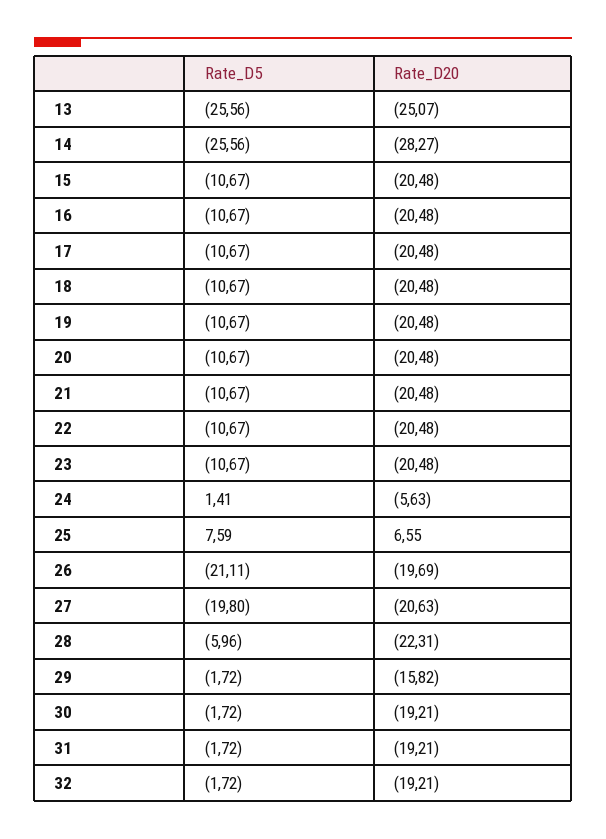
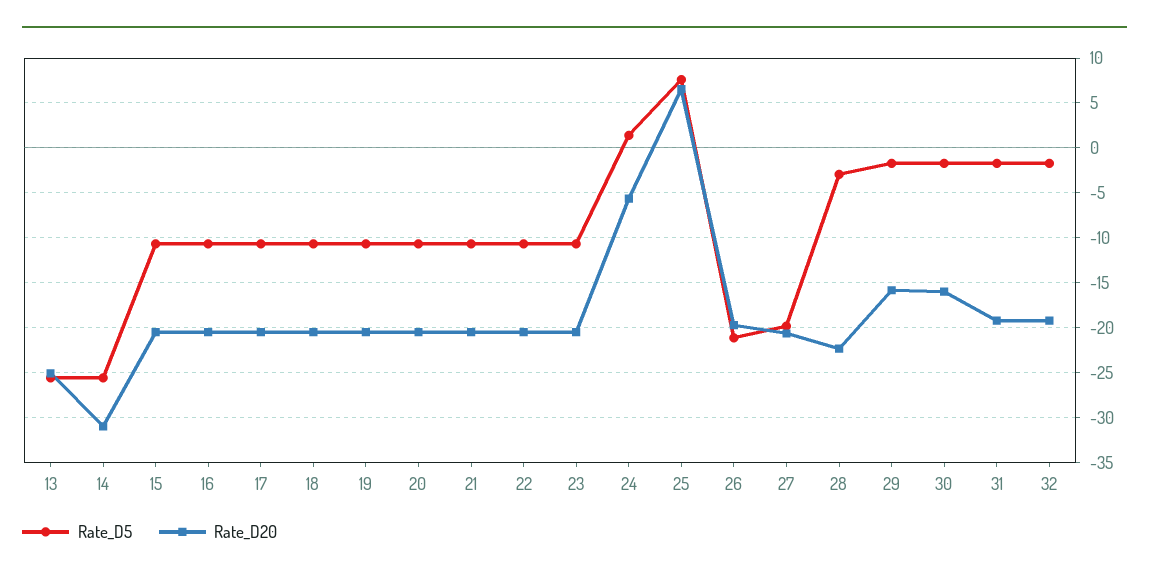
Rate_D20, 14: -28.27 -> -31
Rate_D5, 28: -5.96 -> -3
Rate_D20, 30: -19.21 -> -16

